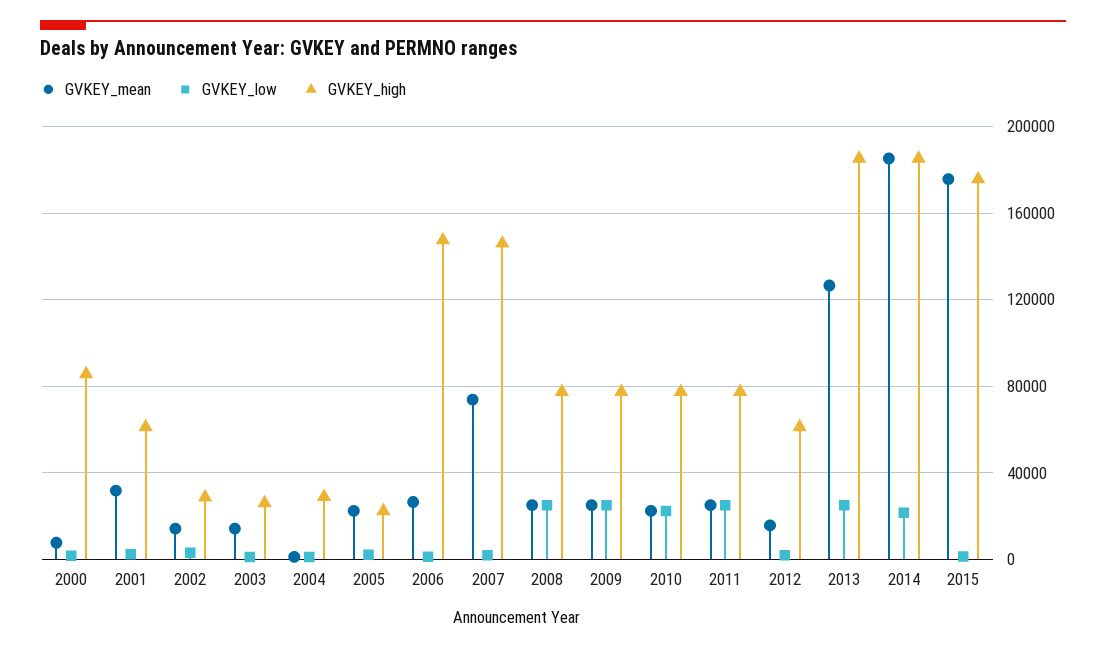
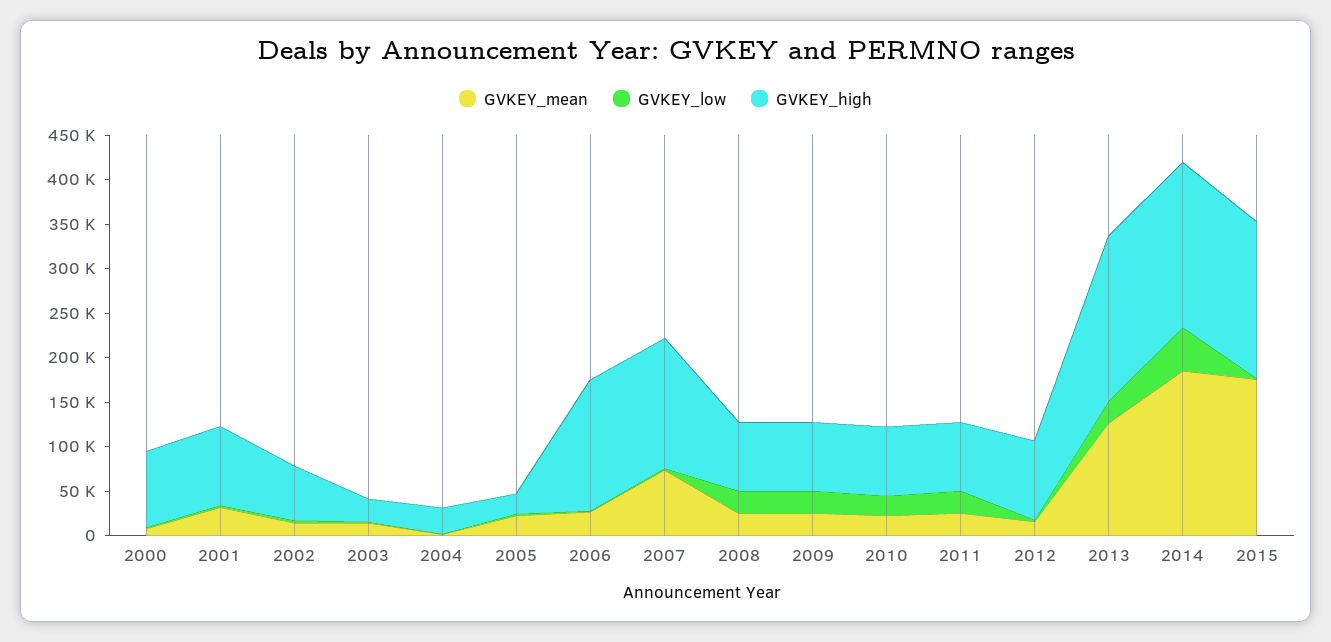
GVKEY_high, 2001: 60000 -> 90000
GVKEY_high, 2002: 30000 -> 60000
GVKEY_high, 2012: 60000 -> 90000
GVKEY_low, 2014: 20000 -> 50000

